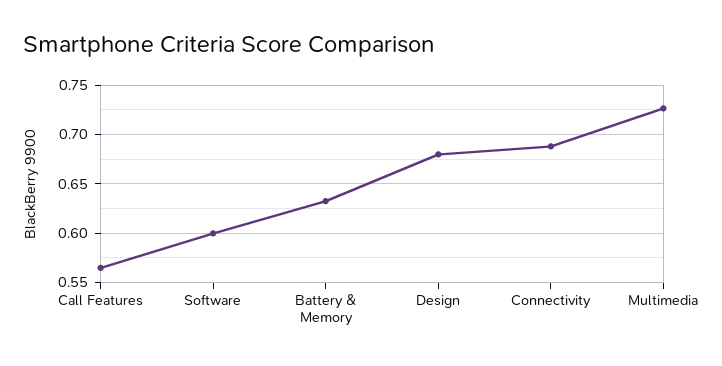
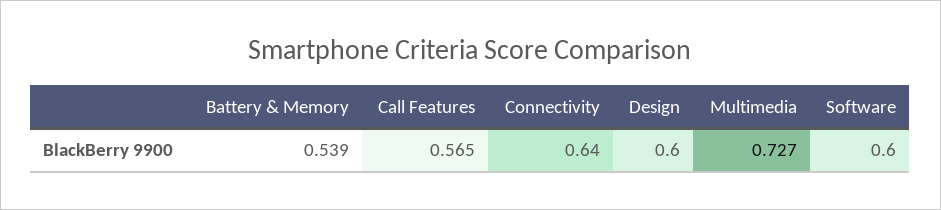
Battery & Memory: 0.63 -> 0.539
Design: 0.68 -> 0.6
Connectivity: 0.69 -> 0.64

